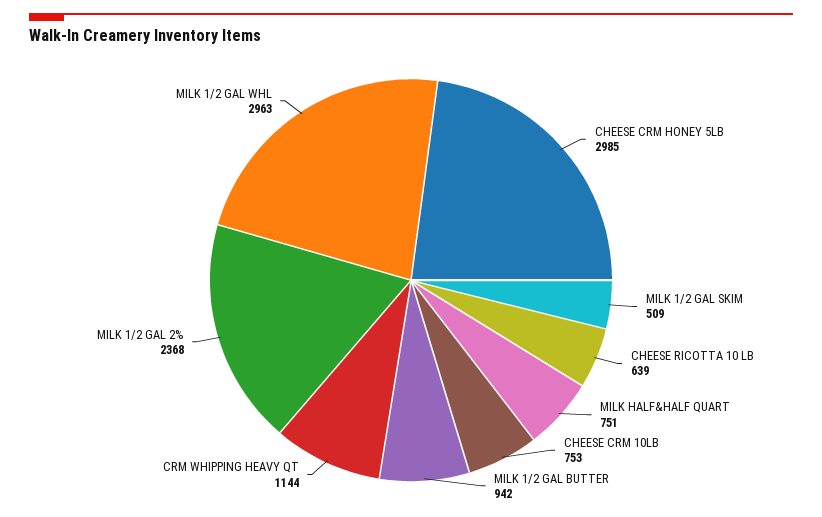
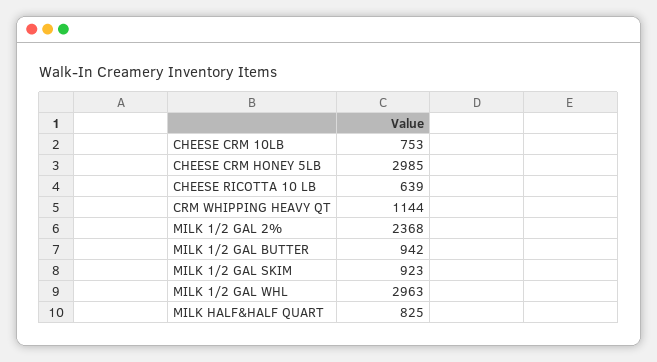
MILK 1/2 GAL SKIM: 509 -> 923
MILK HALF&HALF QUART: 751 -> 825

